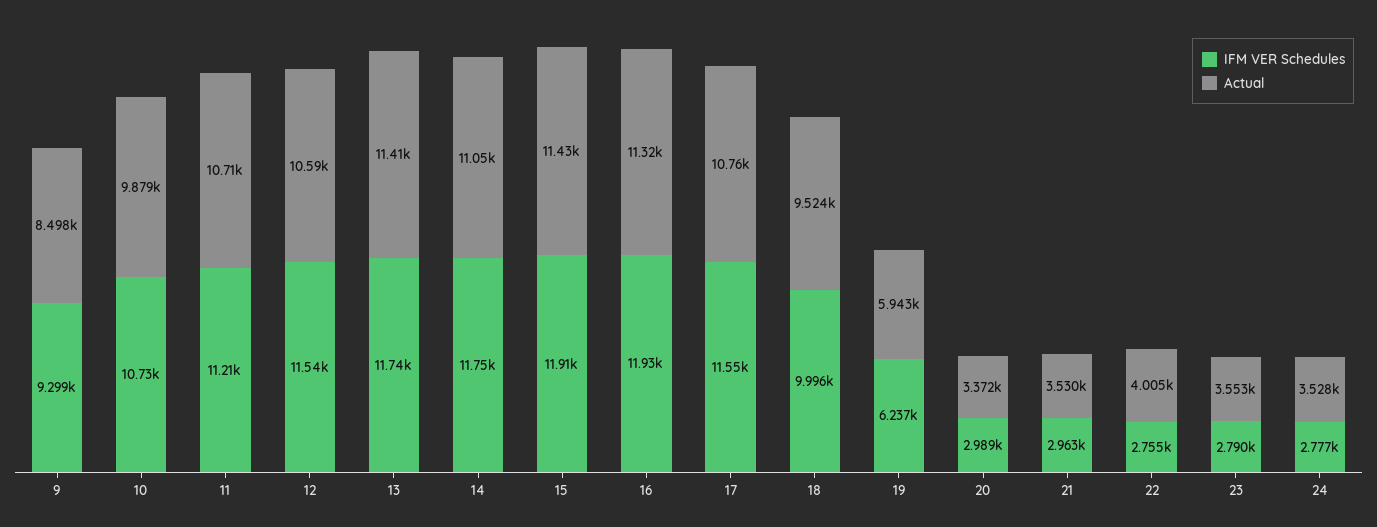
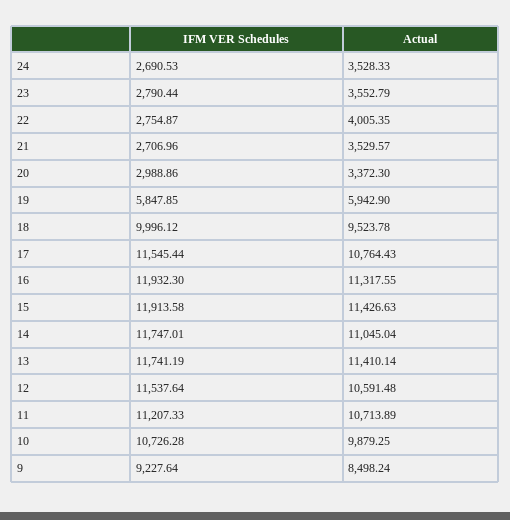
IFM VER Schedules, 9: 9299 -> 9227.64
IFM VER Schedules, 19: 6237 -> 5847.85
IFM VER Schedules, 21: 2963 -> 2706.96
IFM VER Schedules, 24: 2777 -> 2690.53

